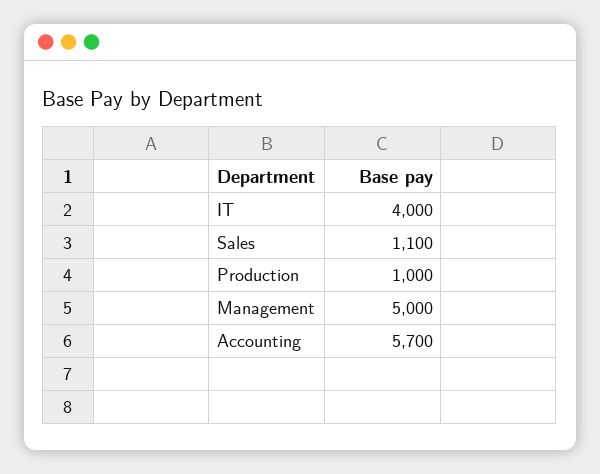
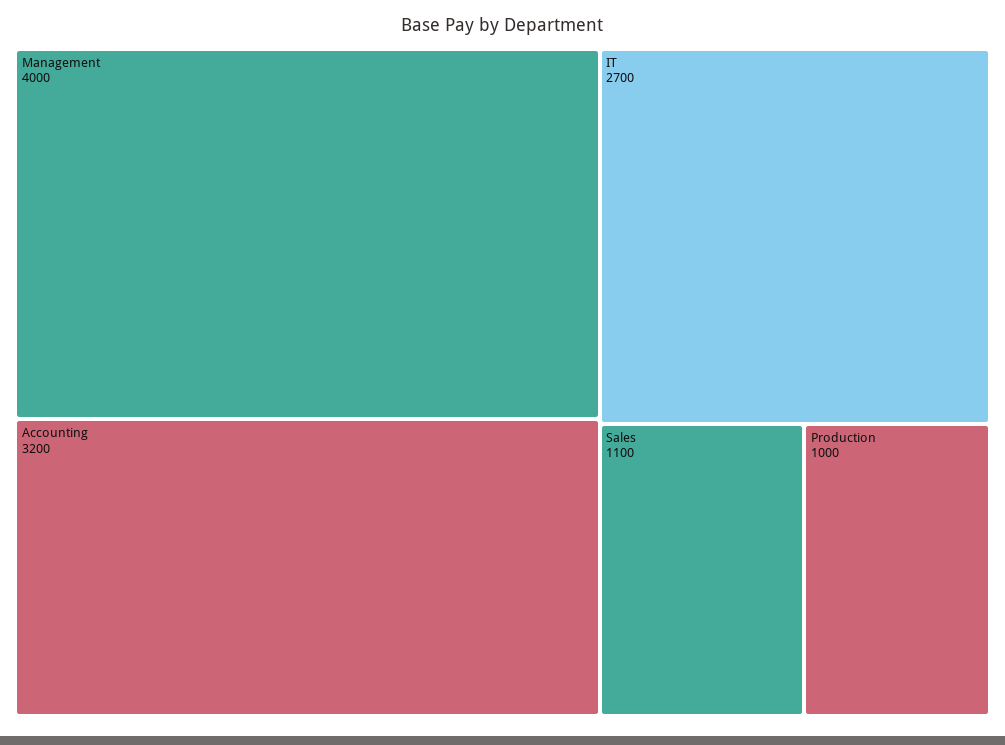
IT: 4000 -> 2700
Management: 5000 -> 4000
Accounting: 5700 -> 3200

